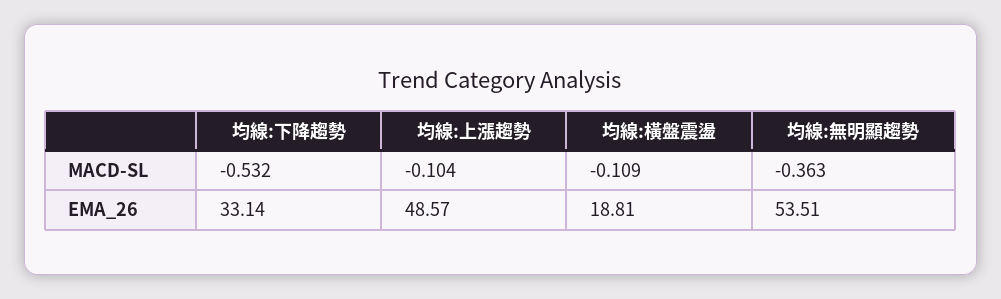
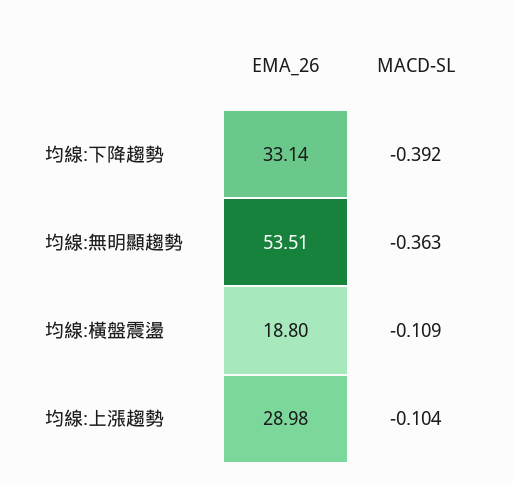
均線:下降趨勢, MACD-SL: -0.532 -> -0.392
均線:上漲趨勢, EMA_26: 48.57 -> 28.98
均線:橫盤震盪, EMA_26: 18.81 -> 18.8

